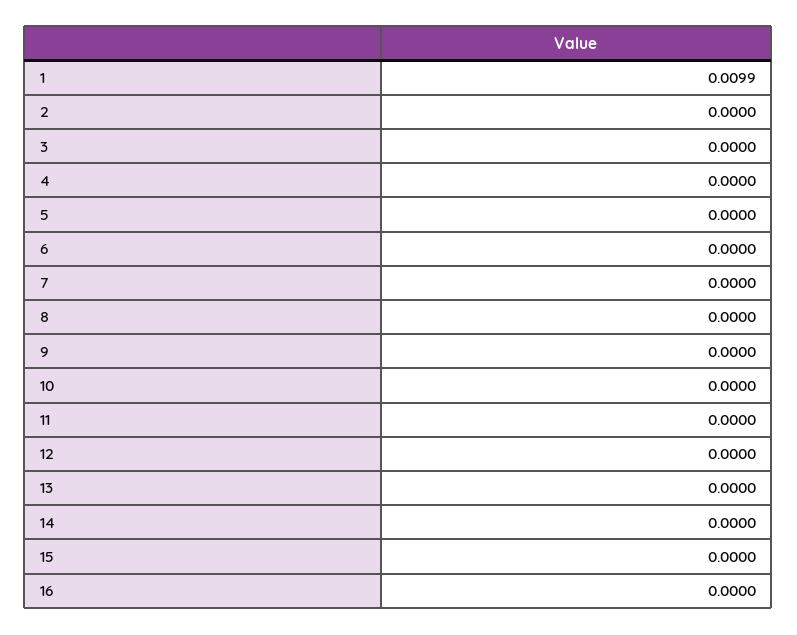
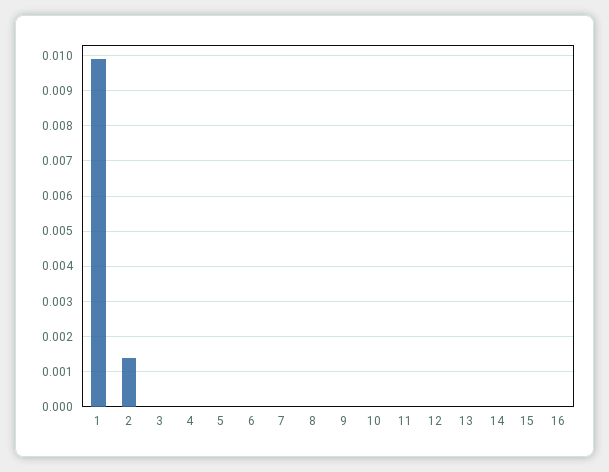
2: 0 -> 0.0015

